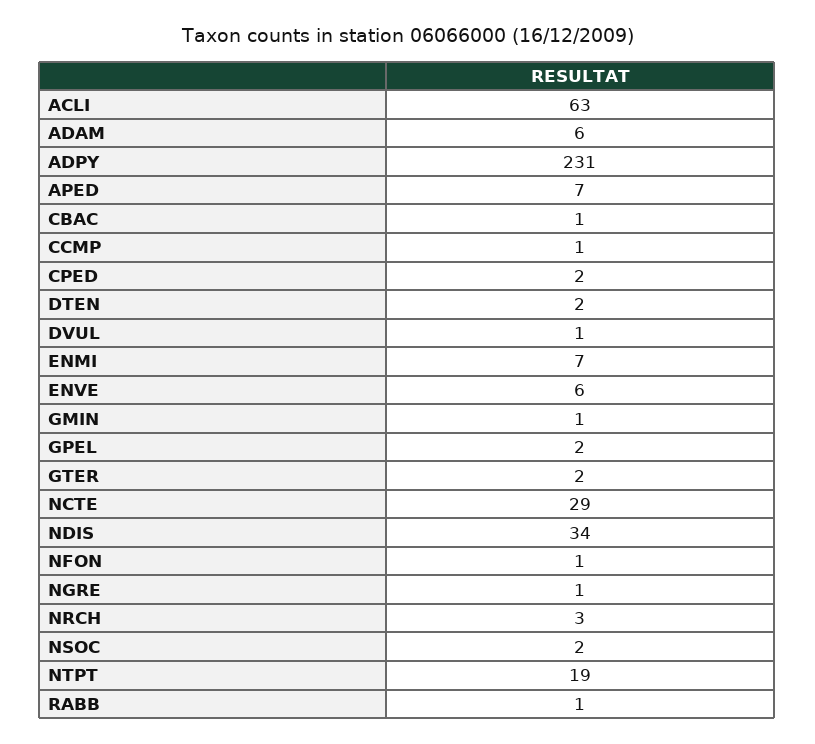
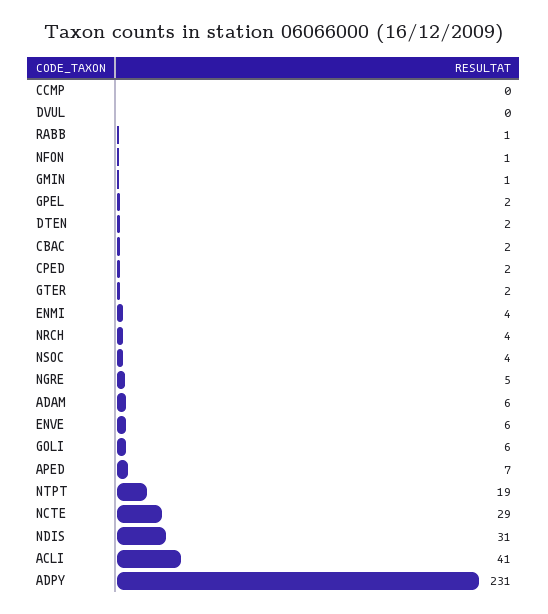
ACLI: 63 -> 41
CBAC: 1 -> 2
CCMP: 1 -> 0
DVUL: 1 -> 0
ENMI: 7 -> 4
NDIS: 34 -> 31
NGRE: 1 -> 5
NRCH: 3 -> 4
NSOC: 2 -> 4
GOLI: none -> 6

